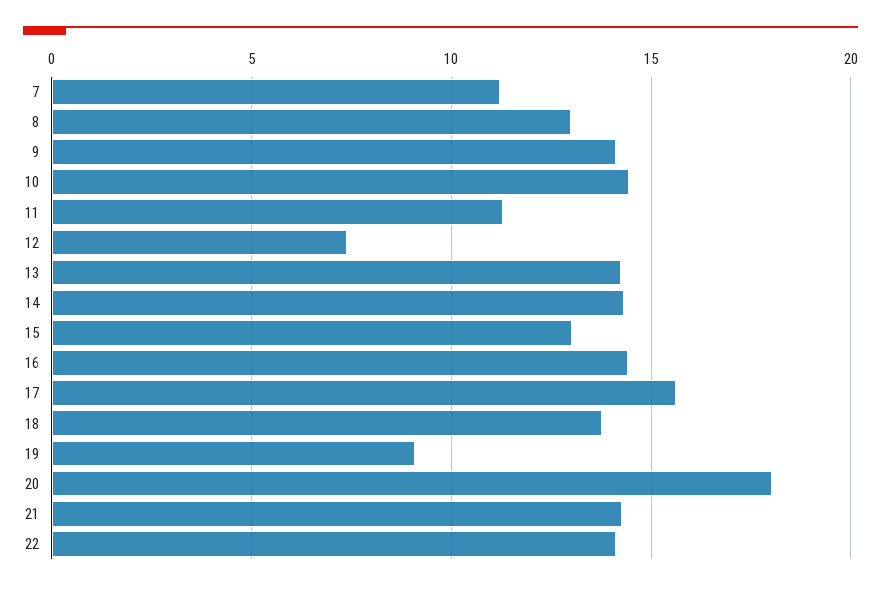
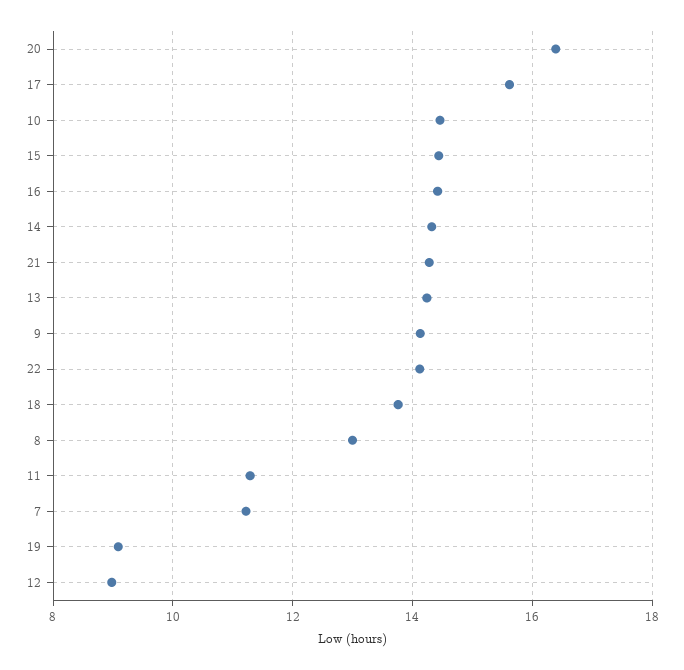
12: 7.5 -> 9
15: 13 -> 14.4
20: 18 -> 16.4

